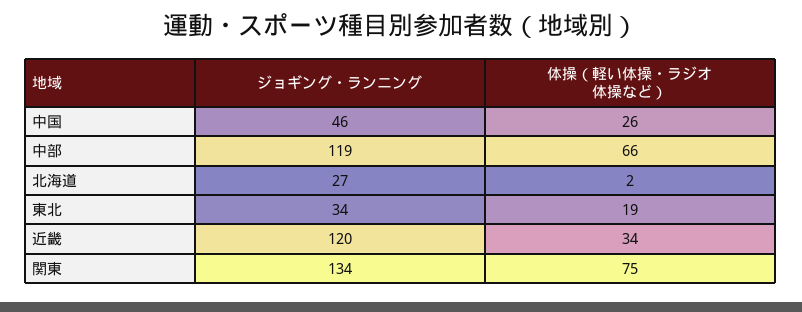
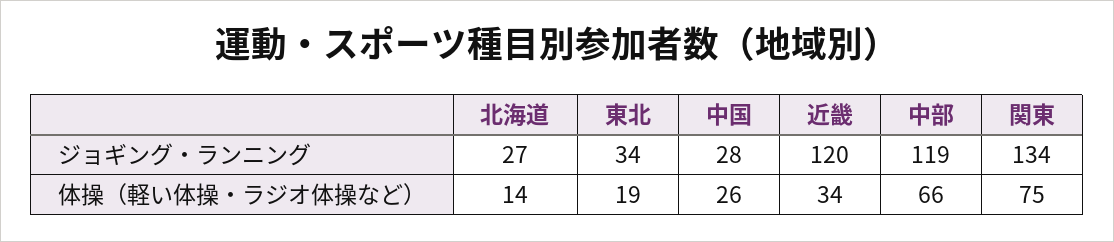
ジョギング・ランニング, 中国: 46 -> 28
体操（軽い体操・ラジオ体操など）, 北海道: 2 -> 14

